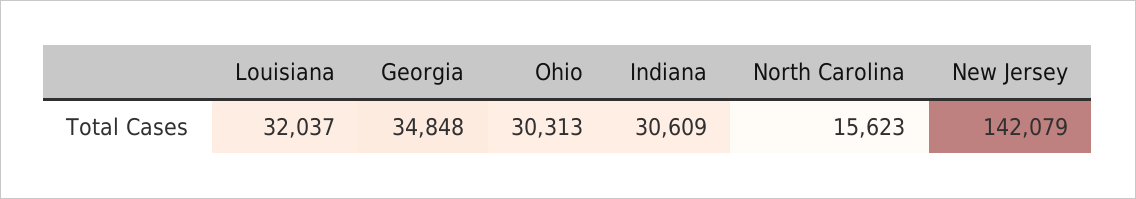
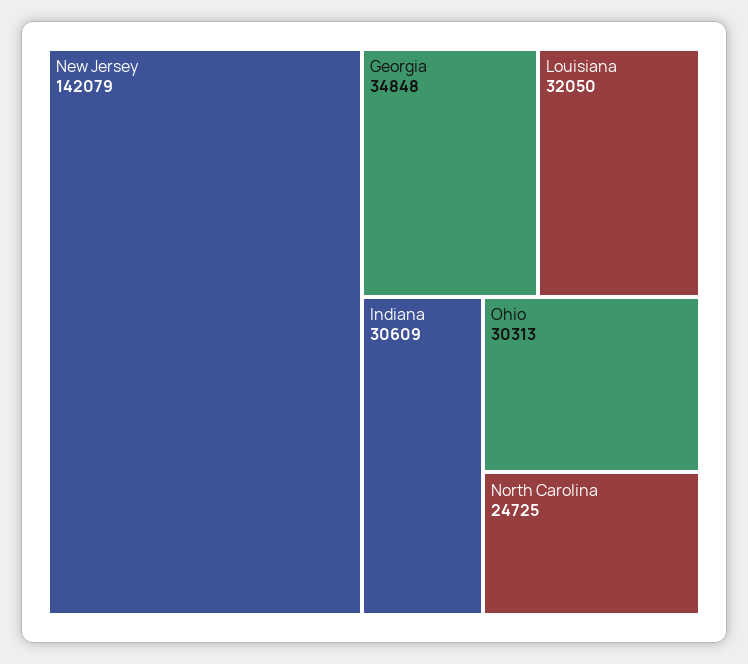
Louisiana: 32037 -> 32050
North Carolina: 15623 -> 24725

